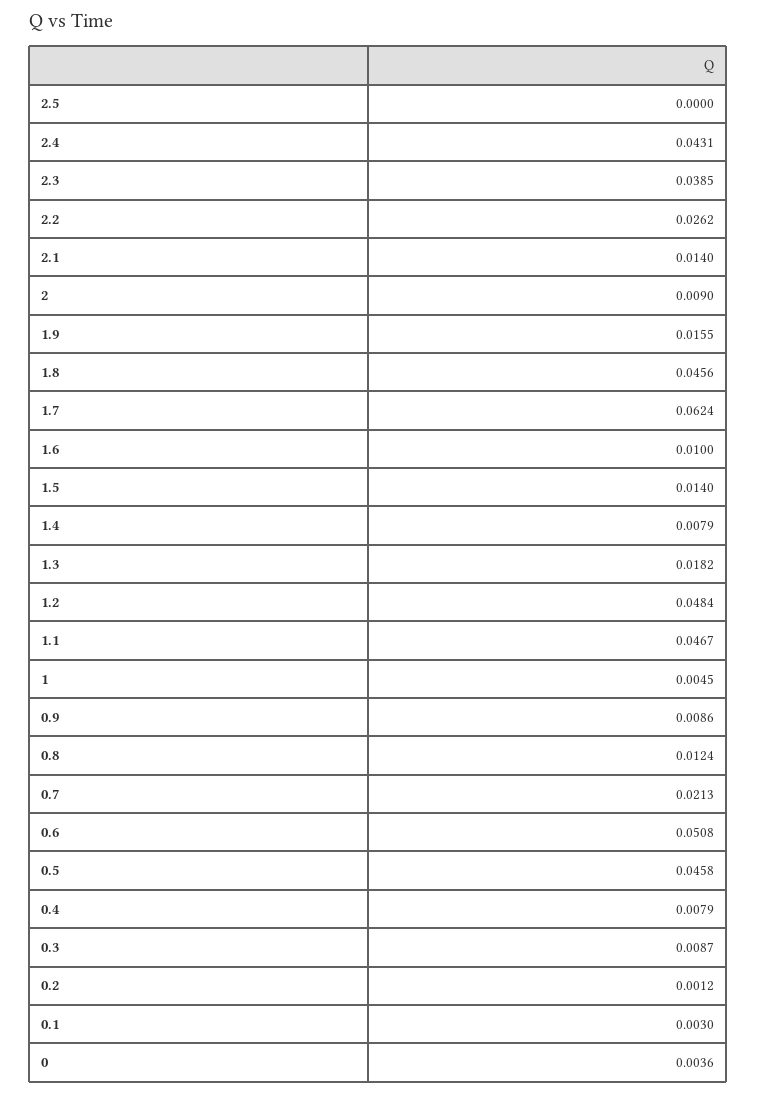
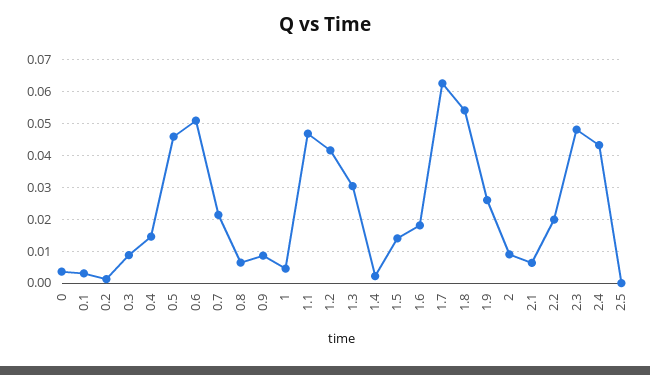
2.3: 0.0385 -> 0.048
2.2: 0.0262 -> 0.02
2.1: 0.014 -> 0.006
1.9: 0.0155 -> 0.026
1.8: 0.0456 -> 0.054
1.6: 0.01 -> 0.018
1.4: 0.0079 -> 0.002
1.3: 0.0182 -> 0.03
1.2: 0.0484 -> 0.042
0.8: 0.0124 -> 0.006
0.4: 0.0079 -> 0.014

